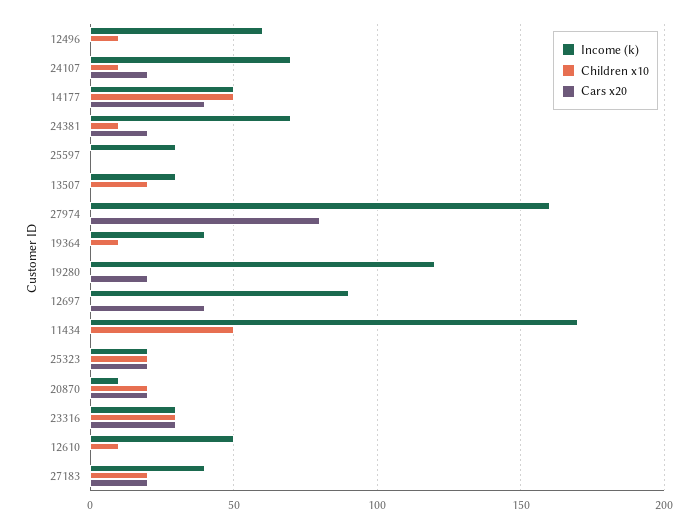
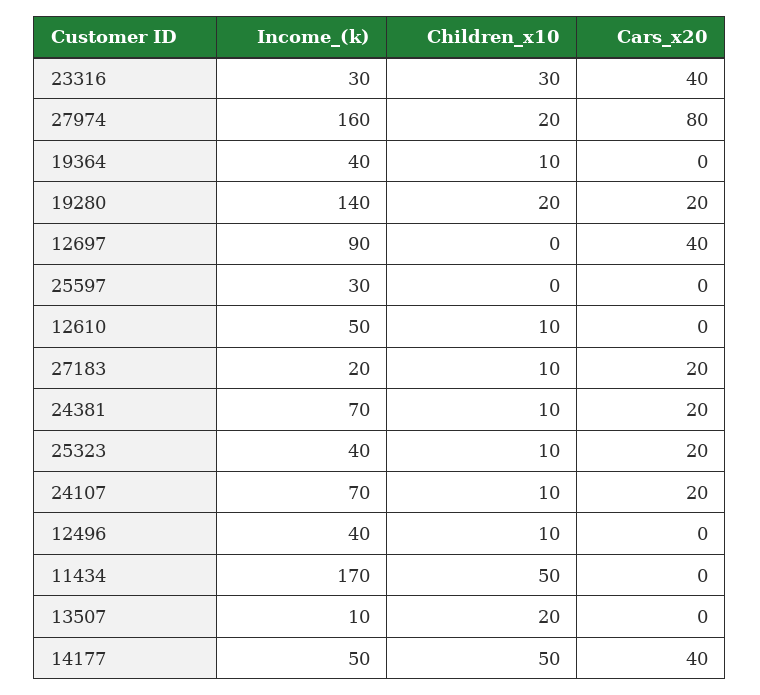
Income (k), 12496: 60 -> 40
Income (k), 13507: 30 -> 10
Children x10, 27974: 0 -> 20
Income (k), 19280: 120 -> 140
Children x10, 19280: 0 -> 20
Income (k), 25323: 20 -> 40
Children x10, 25323: 20 -> 10
Income (k), 20870: 10 -> none
Children x10, 20870: 20 -> none
Cars x20, 20870: 20 -> none
Cars x20, 23316: 30 -> 40
Income (k), 27183: 40 -> 20
Children x10, 27183: 20 -> 10

